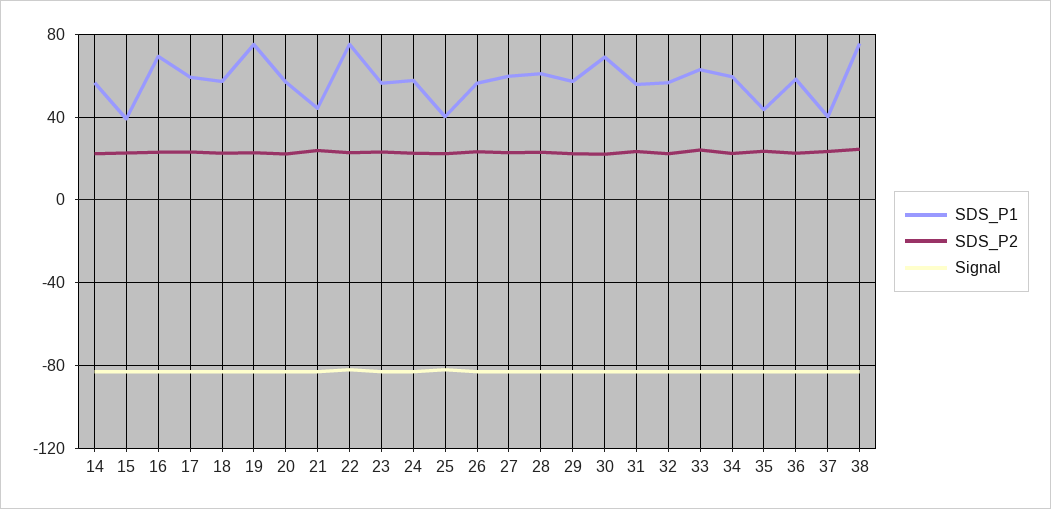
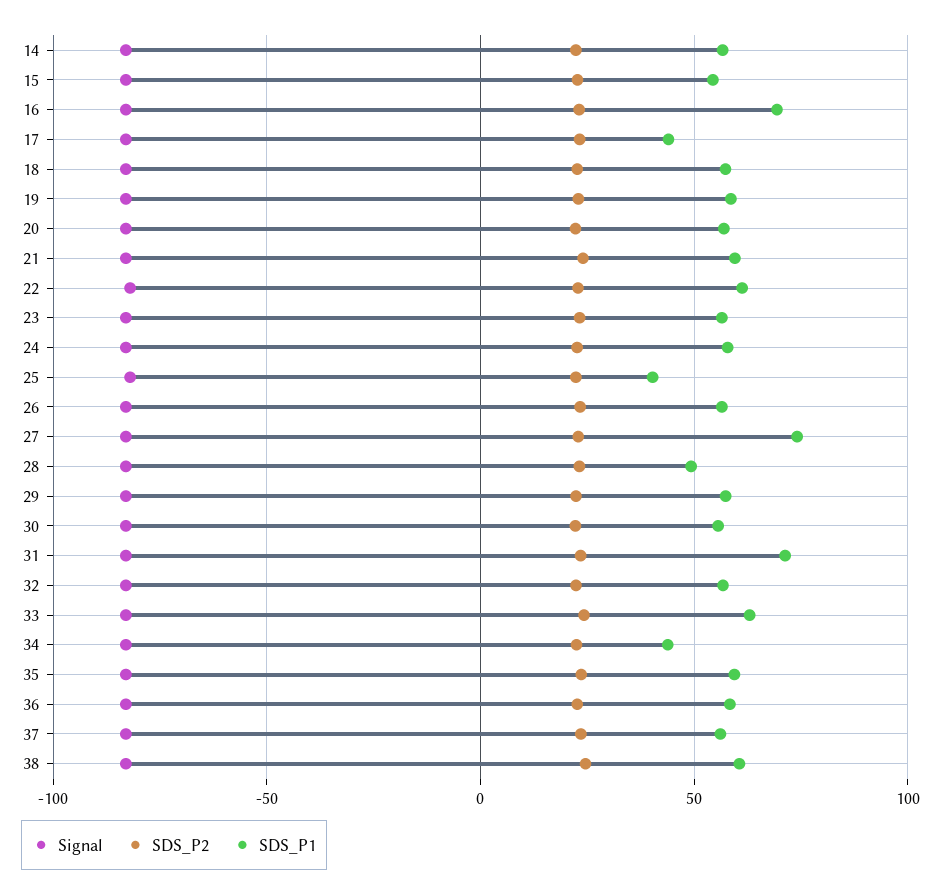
SDS_P1, 15: 40 -> 55
SDS_P1, 17: 60 -> 45
SDS_P1, 19: 75 -> 60
SDS_P1, 21: 45 -> 60
SDS_P1, 22: 75 -> 60
SDS_P1, 27: 60 -> 75
SDS_P1, 28: 60 -> 50
SDS_P1, 30: 70 -> 55
SDS_P1, 31: 55 -> 70
SDS_P1, 34: 60 -> 45
SDS_P1, 35: 45 -> 60
SDS_P1, 37: 40 -> 55
SDS_P1, 38: 75 -> 60

